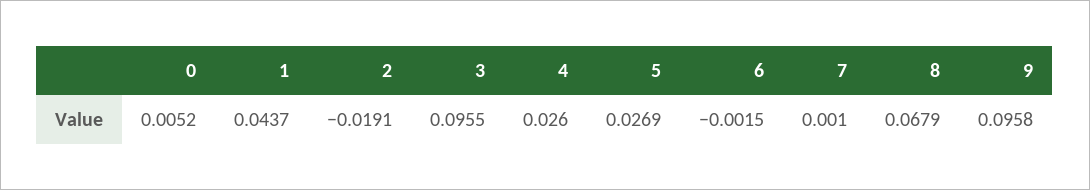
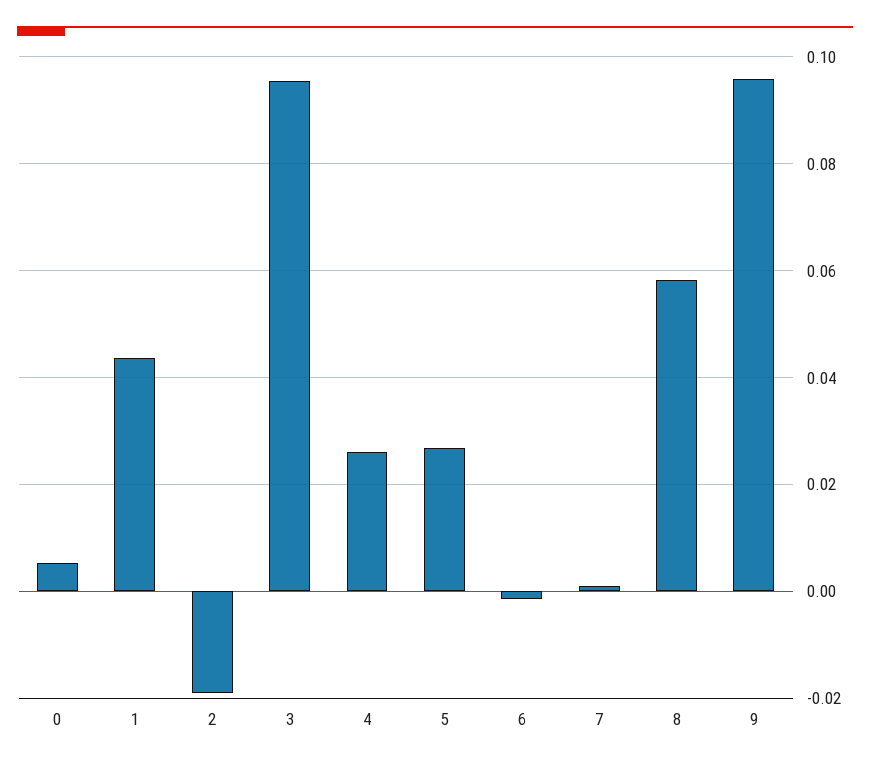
8: 0.0679 -> 0.058

